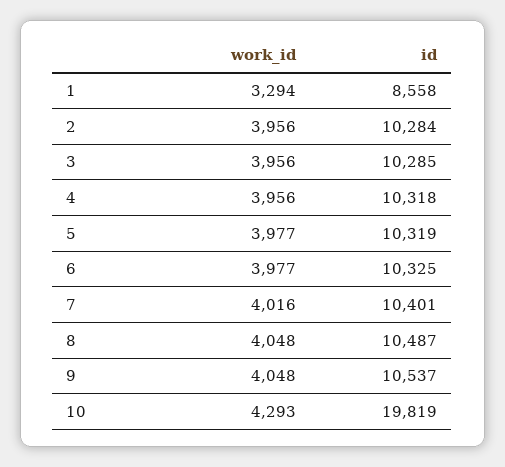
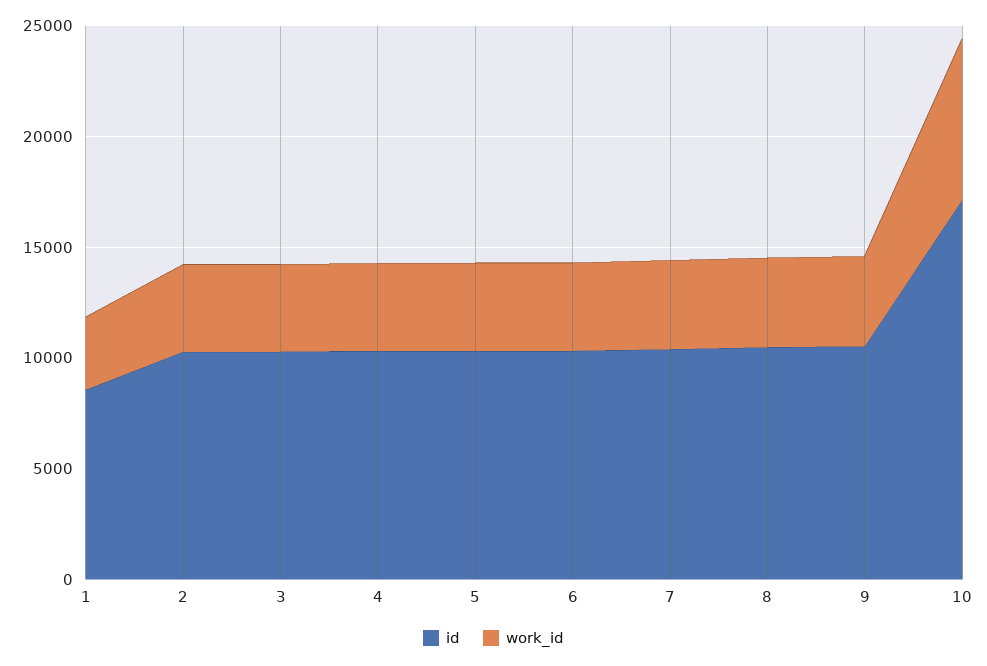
work_id, 10: 4293 -> 7000
id, 10: 19819 -> 17000

